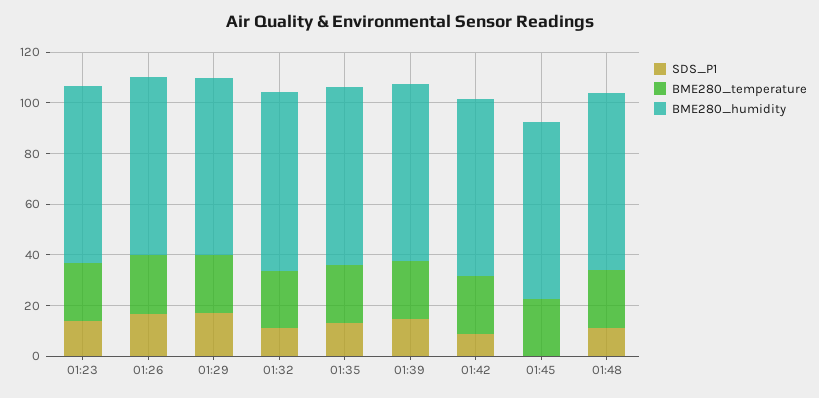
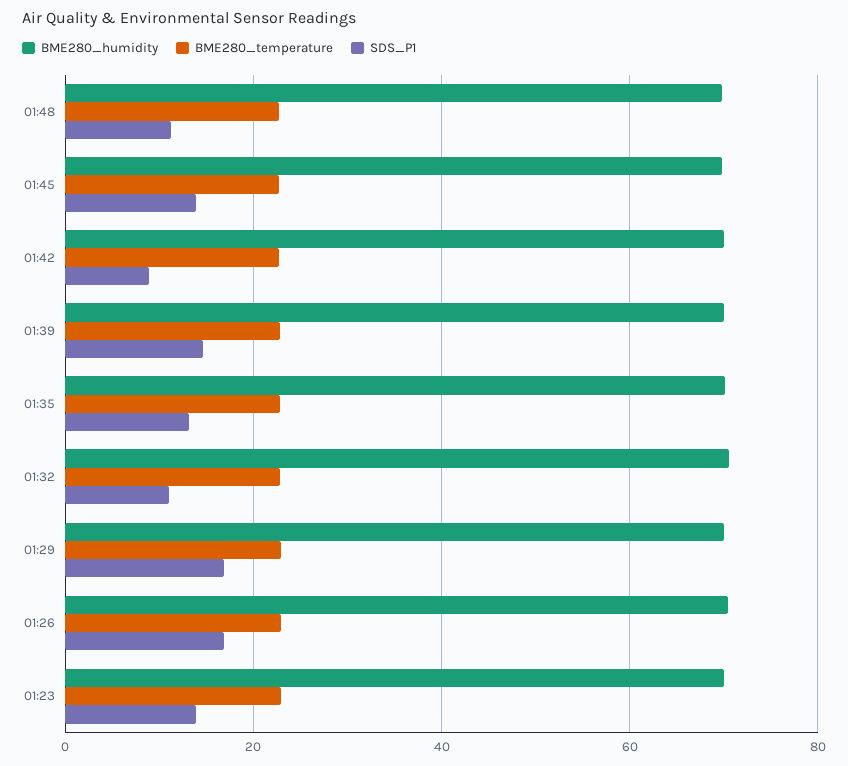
SDS_P1, 01:45: 0 -> 14

